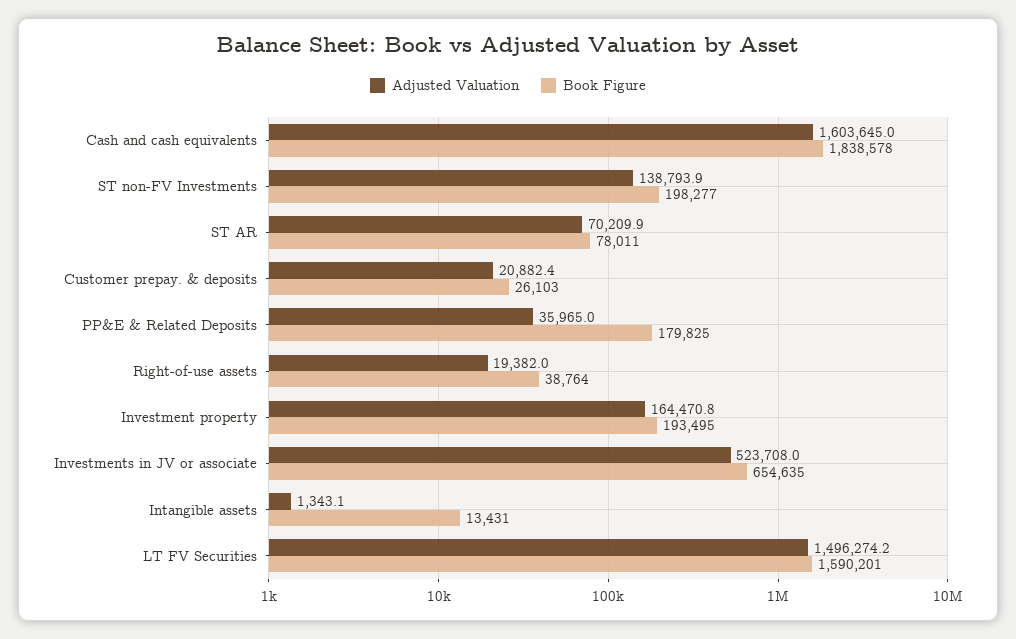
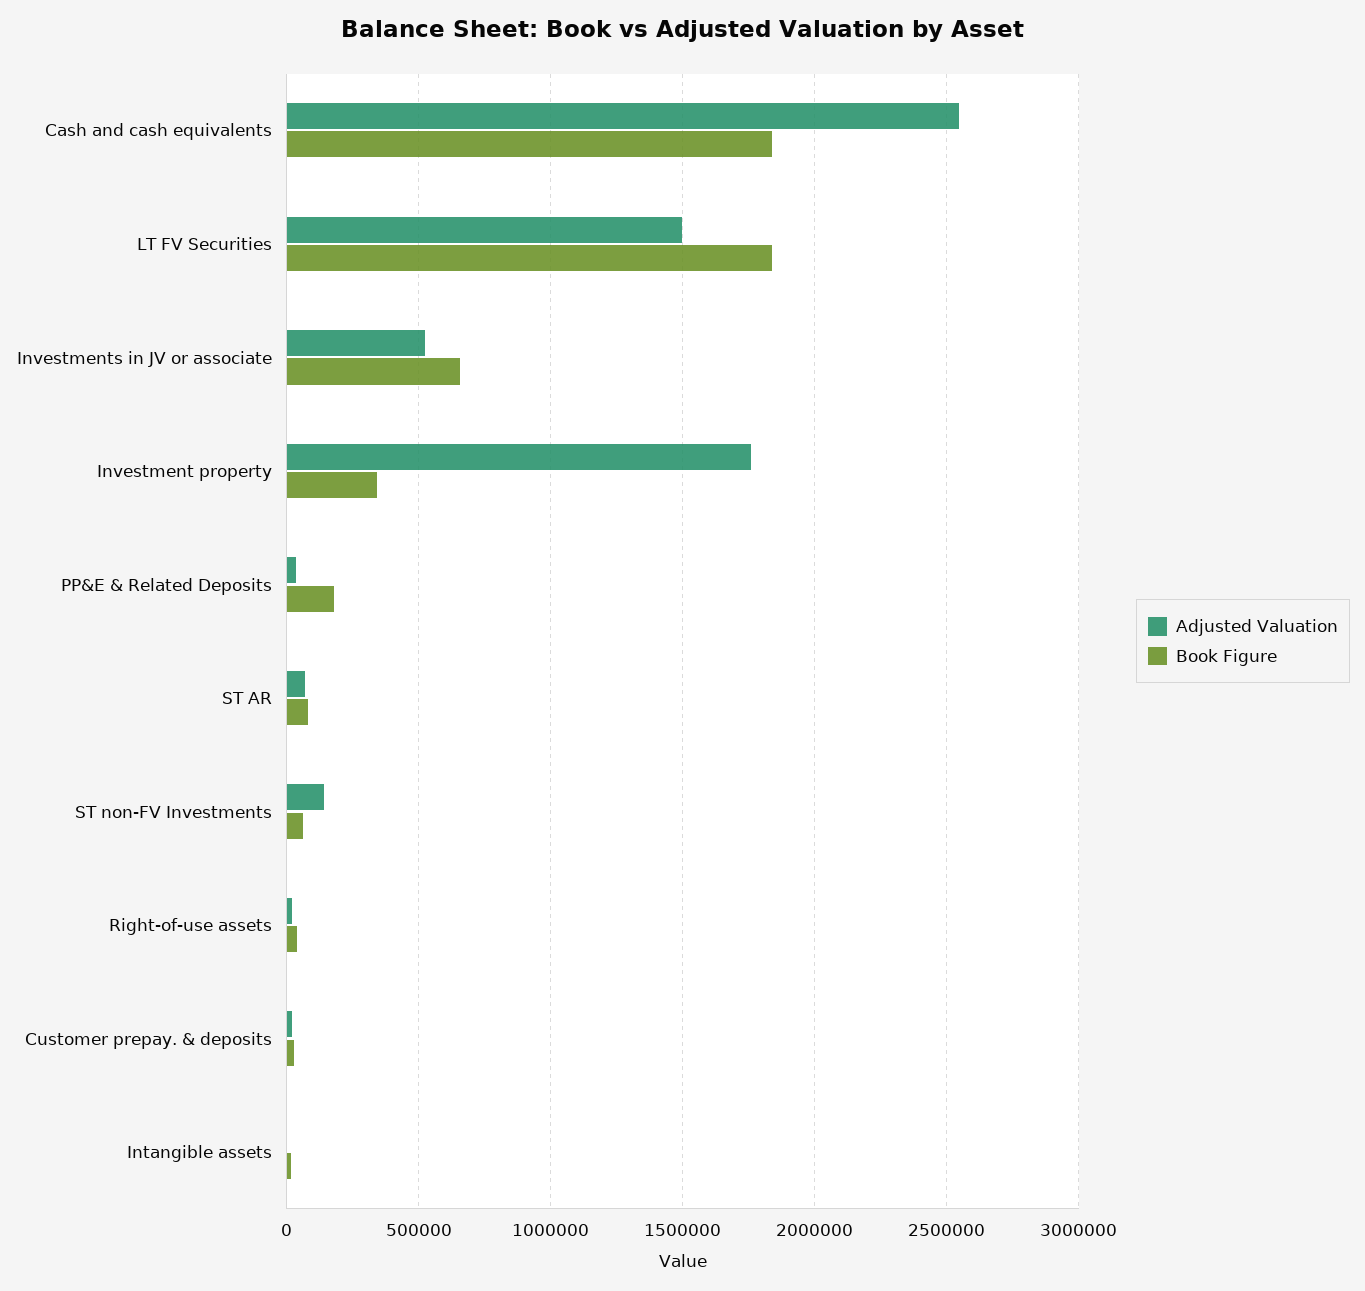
Adjusted Valuation, Cash and cash equivalents: 1603645 -> 2550000
Book Figure, ST non-FV Investments: 198277 -> 50000
Adjusted Valuation, Investment property: 164470.8 -> 1750000
Book Figure, Investment property: 193495 -> 350000
Book Figure, LT FV Securities: 1590201 -> 1850000

